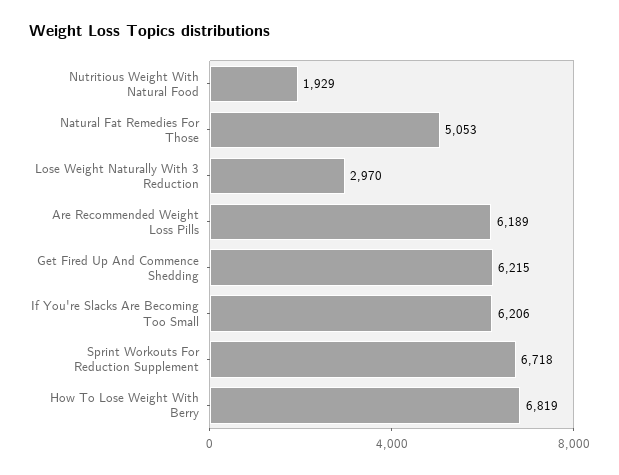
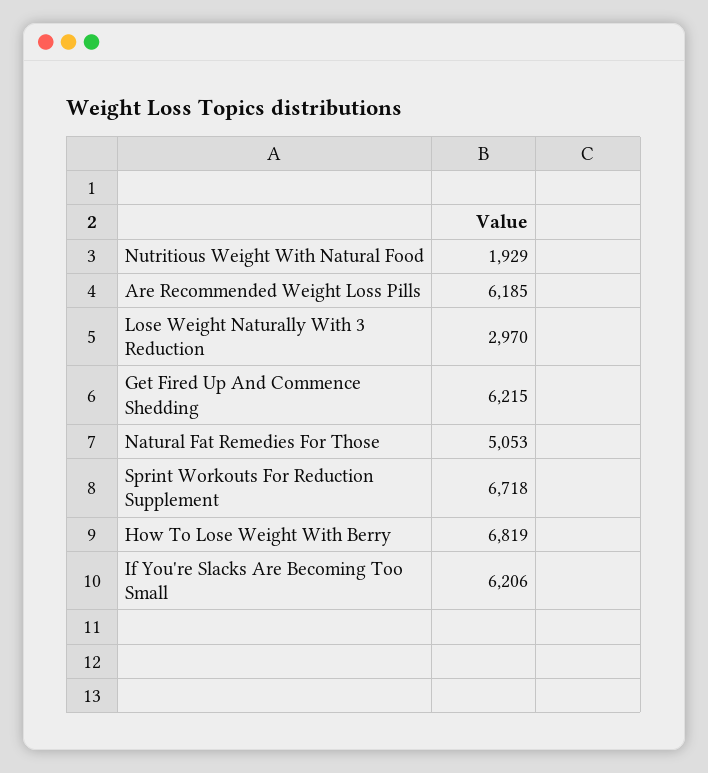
Are Recommended Weight Loss Pills: 6189 -> 6185

